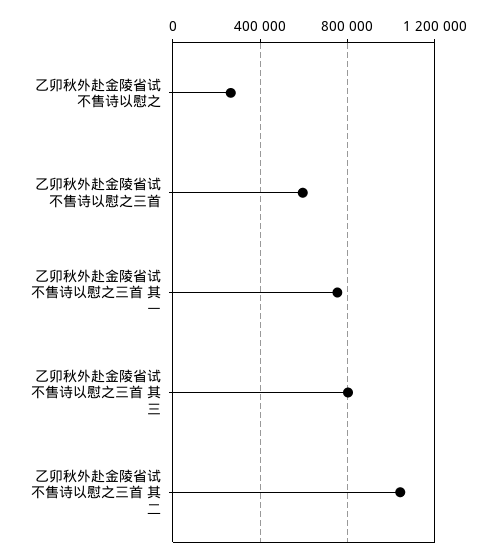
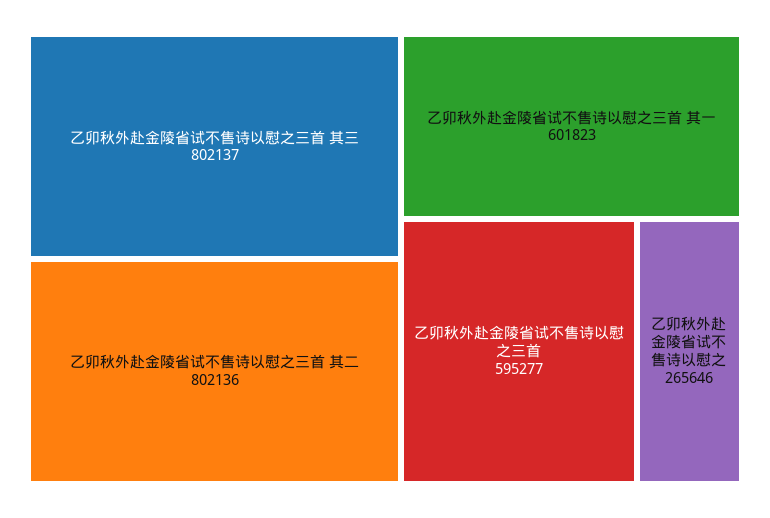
乙卯秋外赴金陵省试不售诗以慰之三首 其一: 750000 -> 601823
乙卯秋外赴金陵省试不售诗以慰之三首 其二: 1050000 -> 802136

